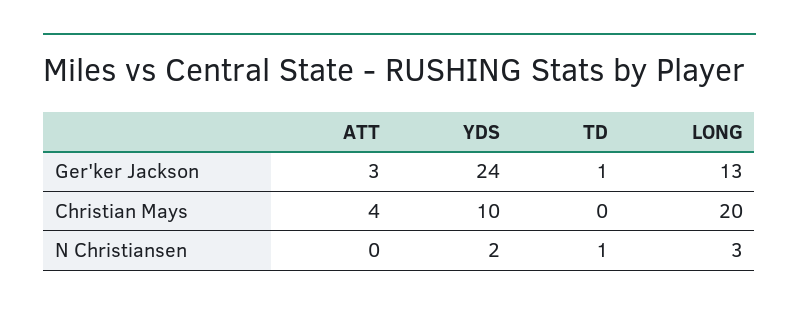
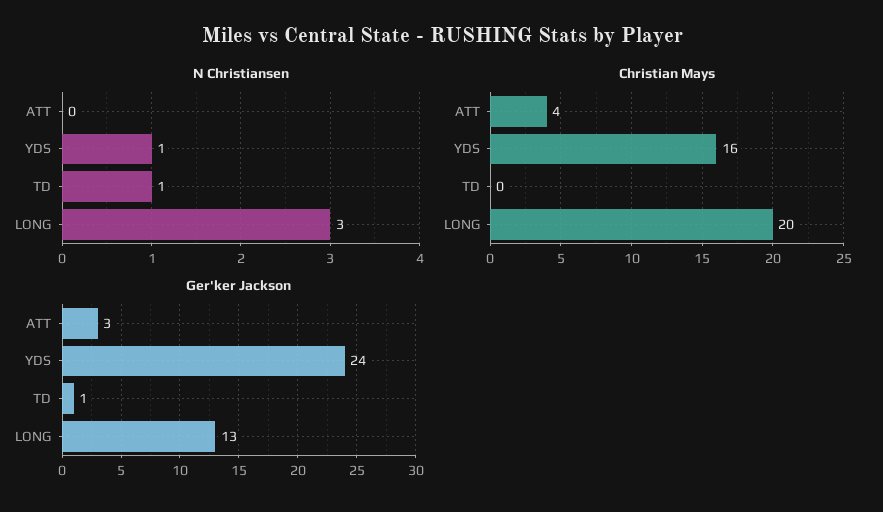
Christian Mays, YDS: 10 -> 16
N Christiansen, YDS: 2 -> 1

